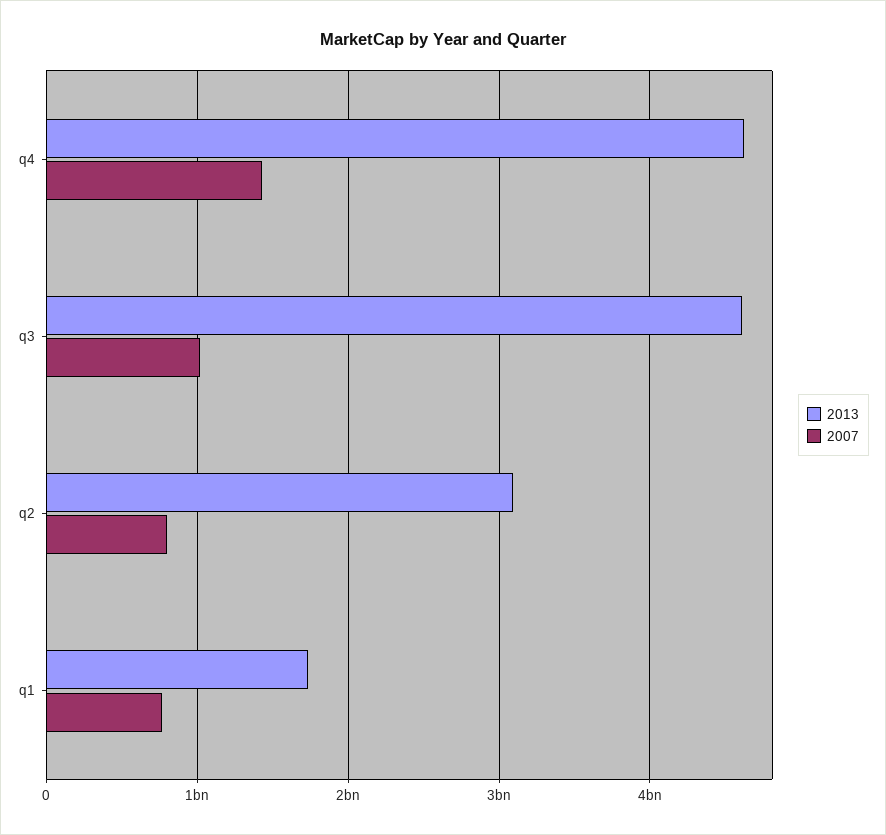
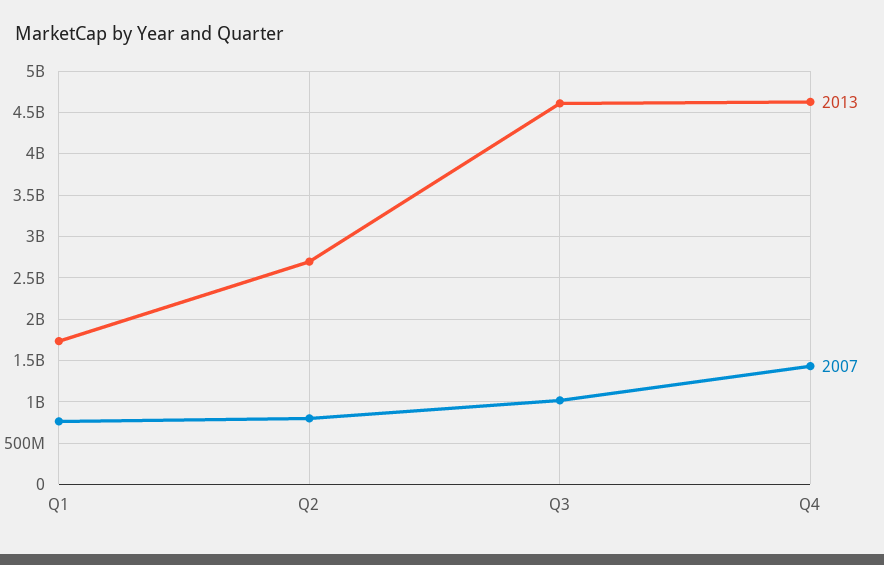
2013, q2: 3100000000 -> 2700000000

